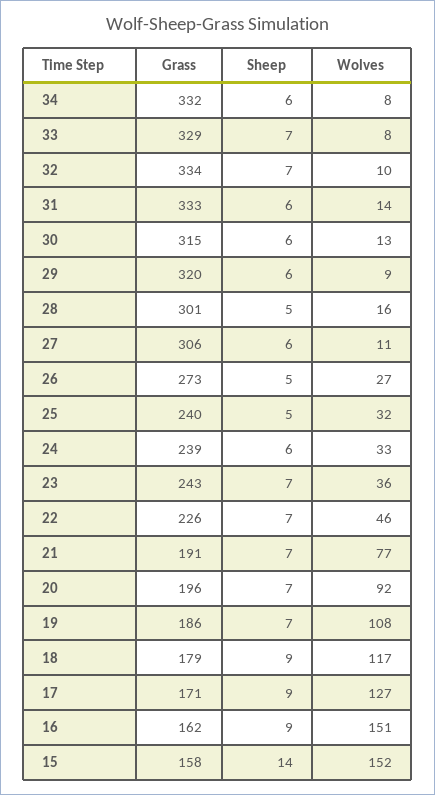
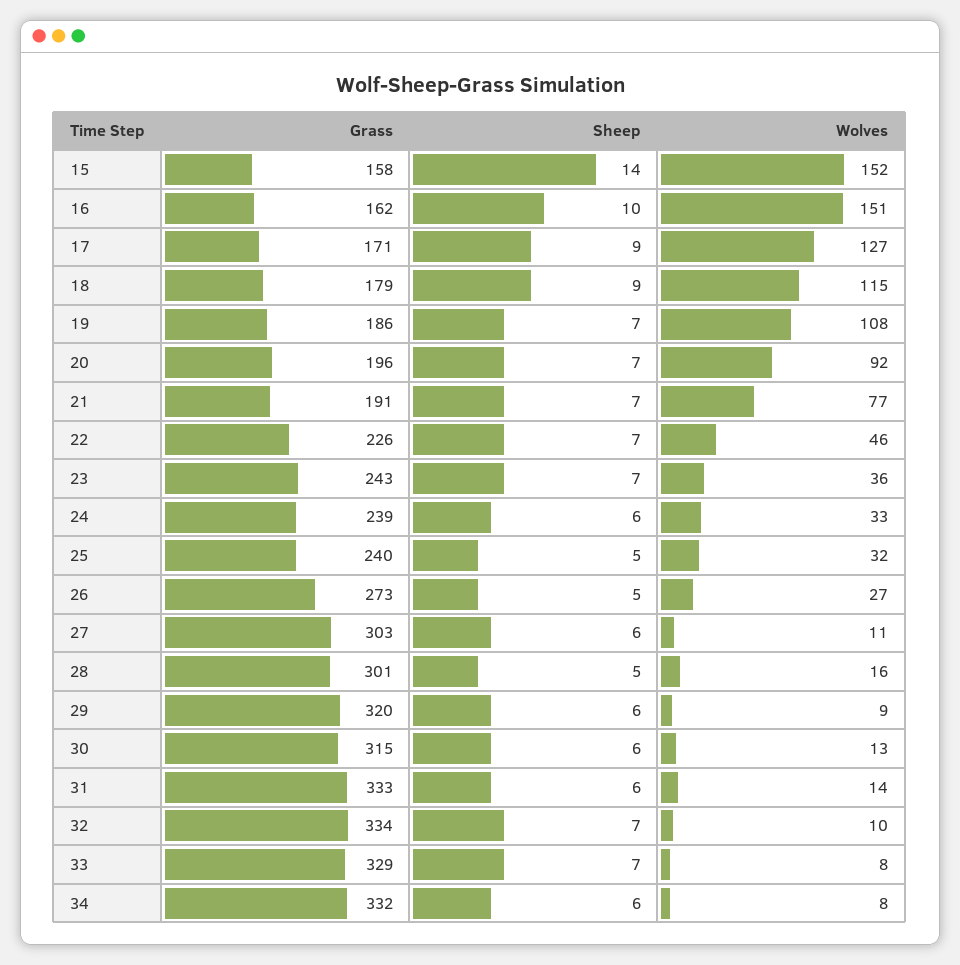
Grass, 27: 306 -> 303
Wolves, 18: 117 -> 115
Sheep, 16: 9 -> 10

